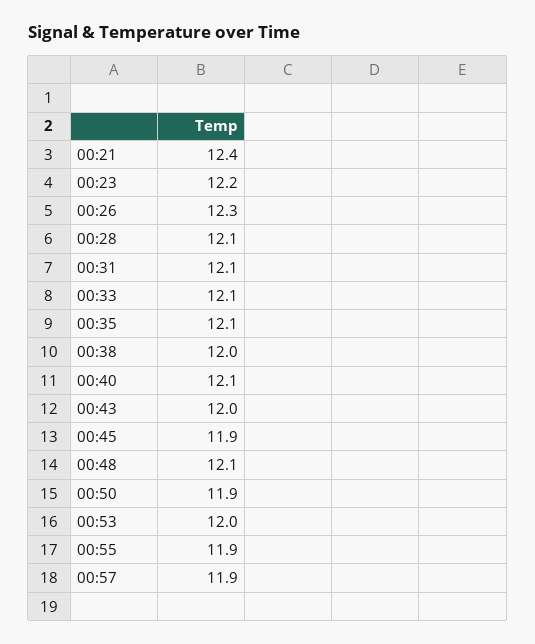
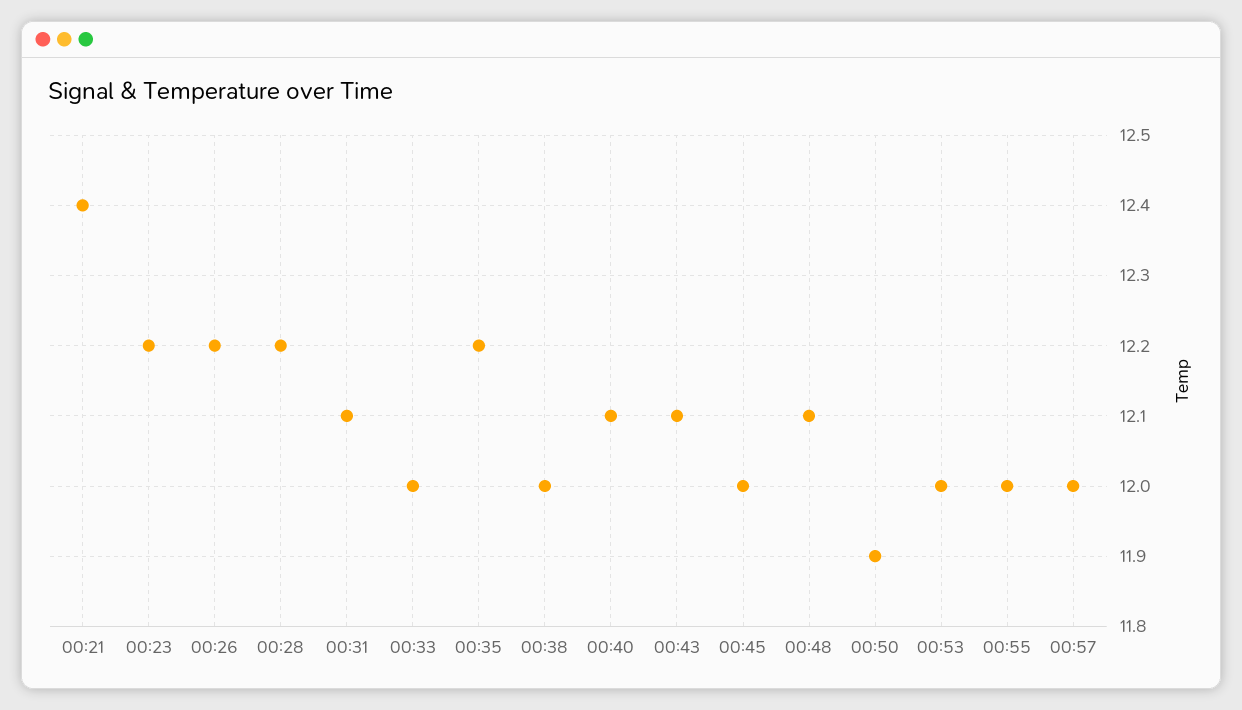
00:26: 12.3 -> 12.2
00:28: 12.1 -> 12.2
00:33: 12.1 -> 12
00:35: 12.1 -> 12.2
00:43: 12 -> 12.1
00:45: 11.9 -> 12
00:55: 11.9 -> 12
00:57: 11.9 -> 12

